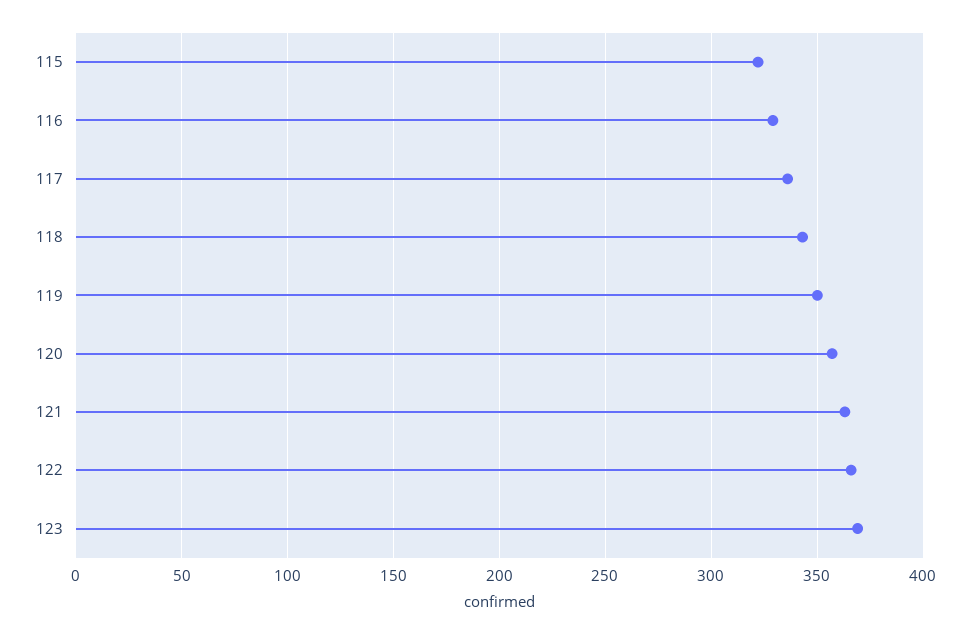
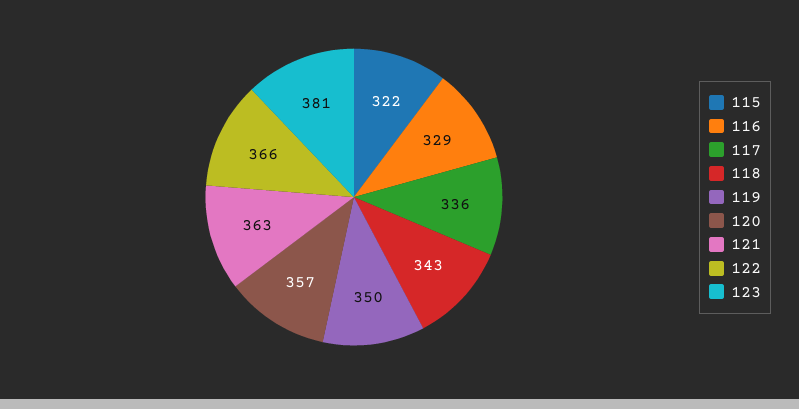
123: 370 -> 381

